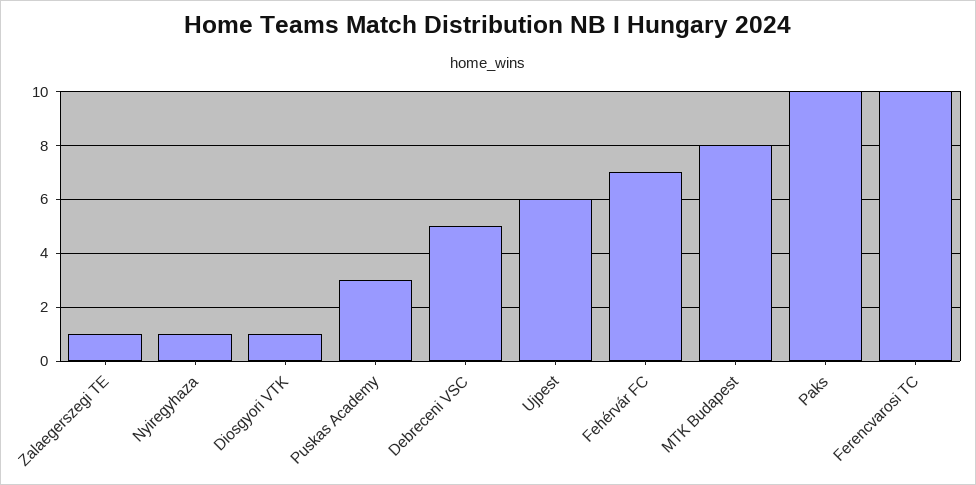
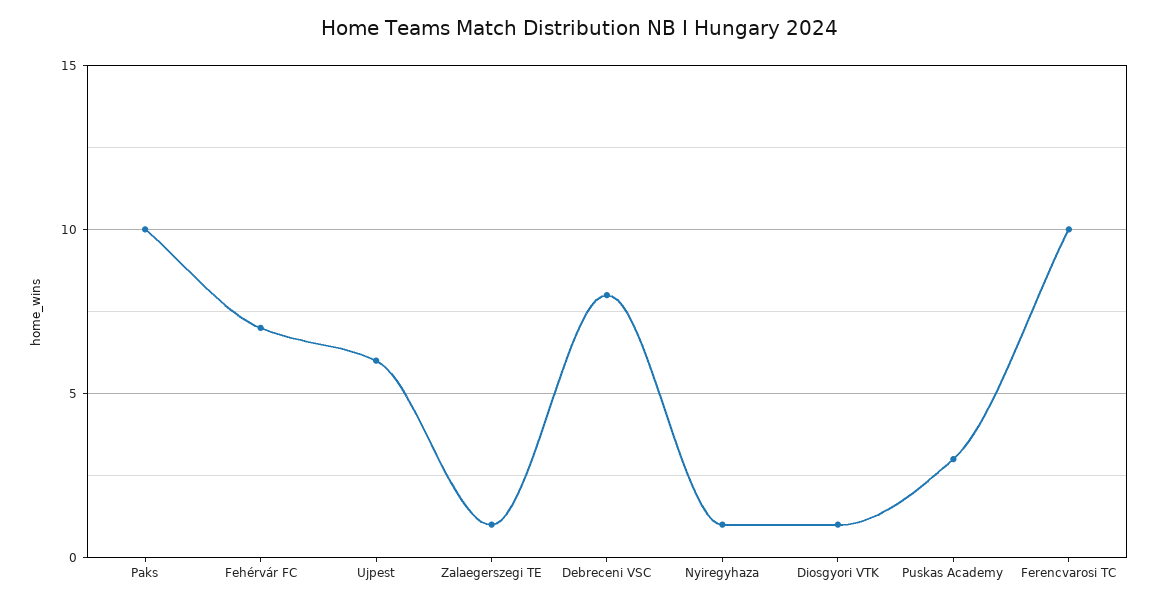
Debreceni VSC: 5 -> 8
MTK Budapest: 8 -> none

